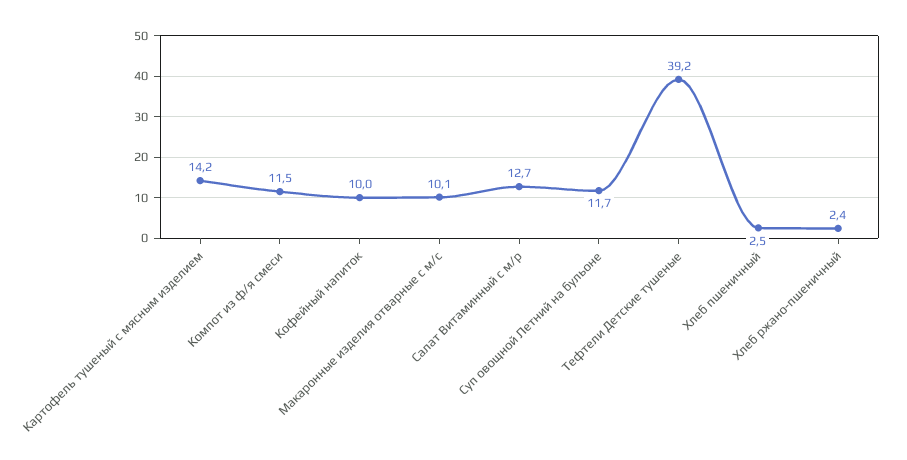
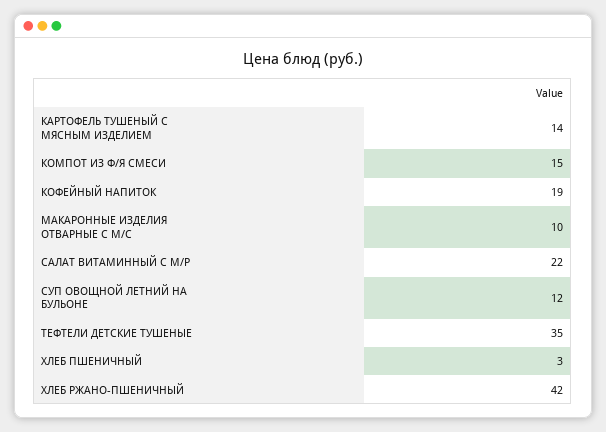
Компот из ф/я смеси: 11.5 -> 15
Кофейный напиток: 10 -> 19
Салат Витаминный с м/р: 12.7 -> 22
Тефтели Детские тушеные: 39.2 -> 35
Хлеб ржано-пшеничный: 2.4 -> 42

